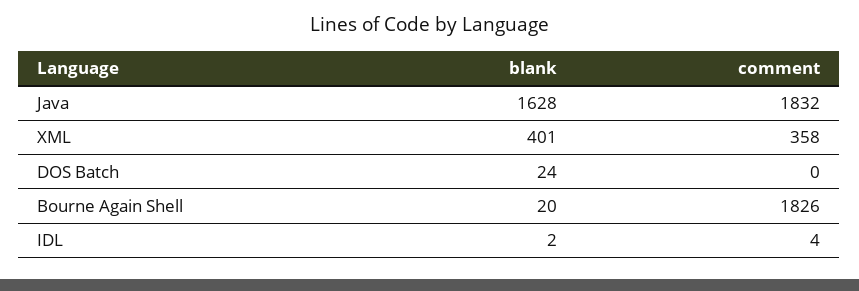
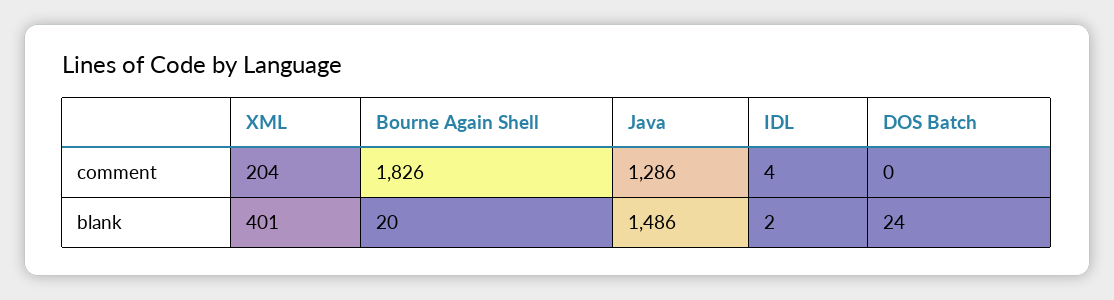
blank, Java: 1628 -> 1486
comment, Java: 1832 -> 1286
comment, XML: 358 -> 204

